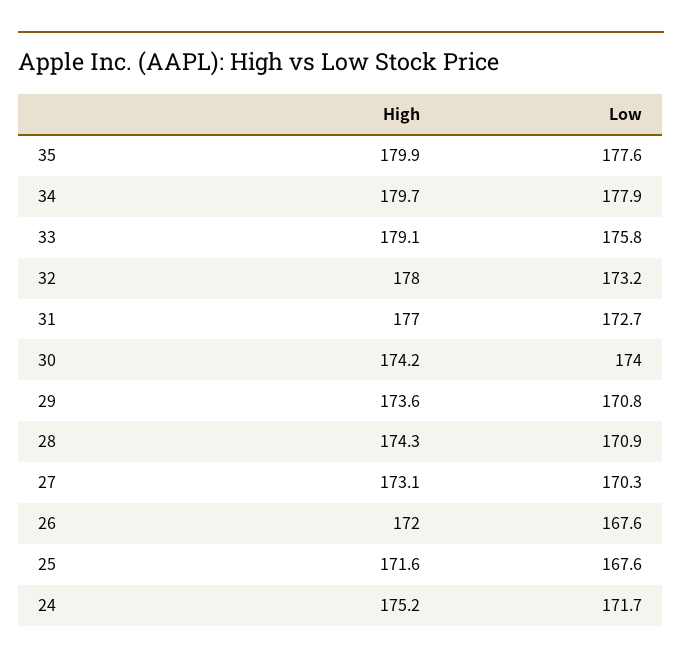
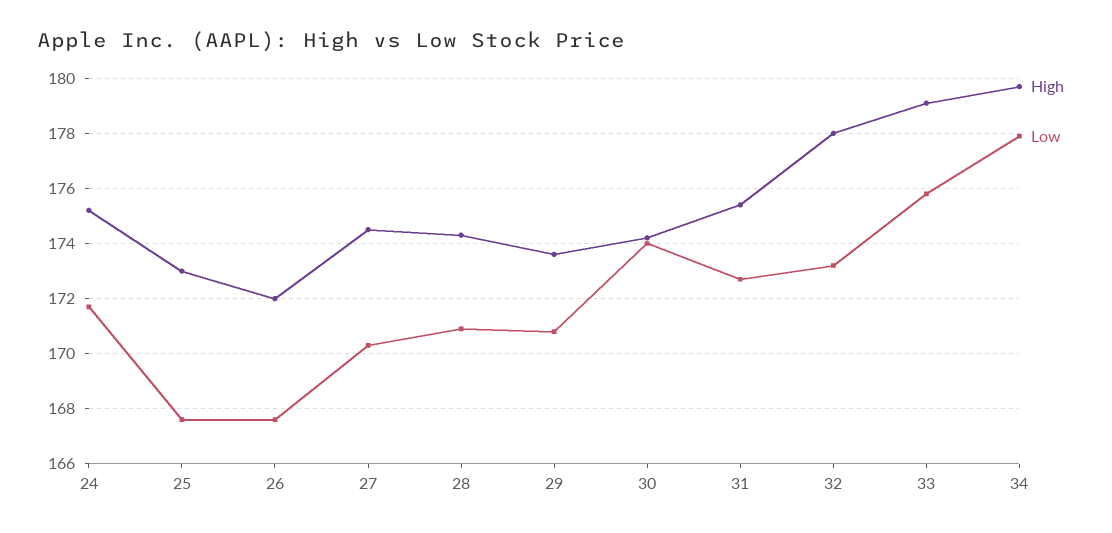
High, 35: 179.9 -> none
Low, 35: 177.6 -> none
High, 31: 177 -> 175.5
High, 27: 173.1 -> 174.5
High, 25: 171.6 -> 173

